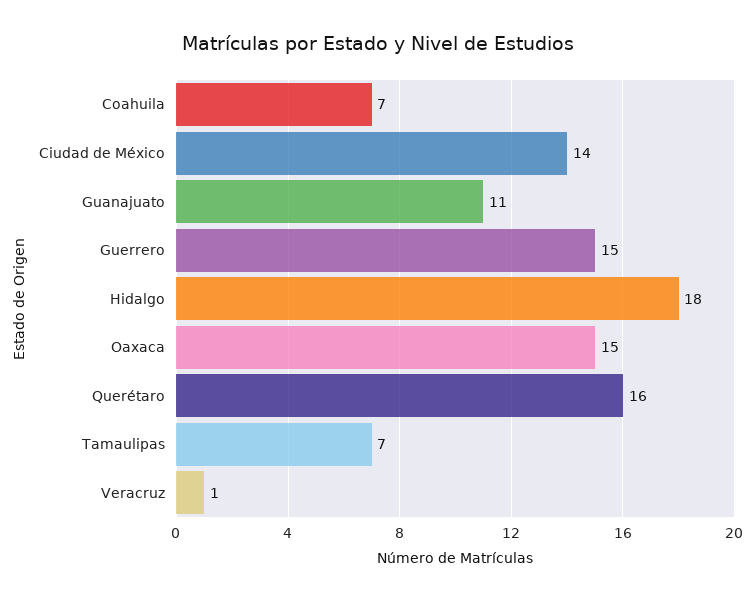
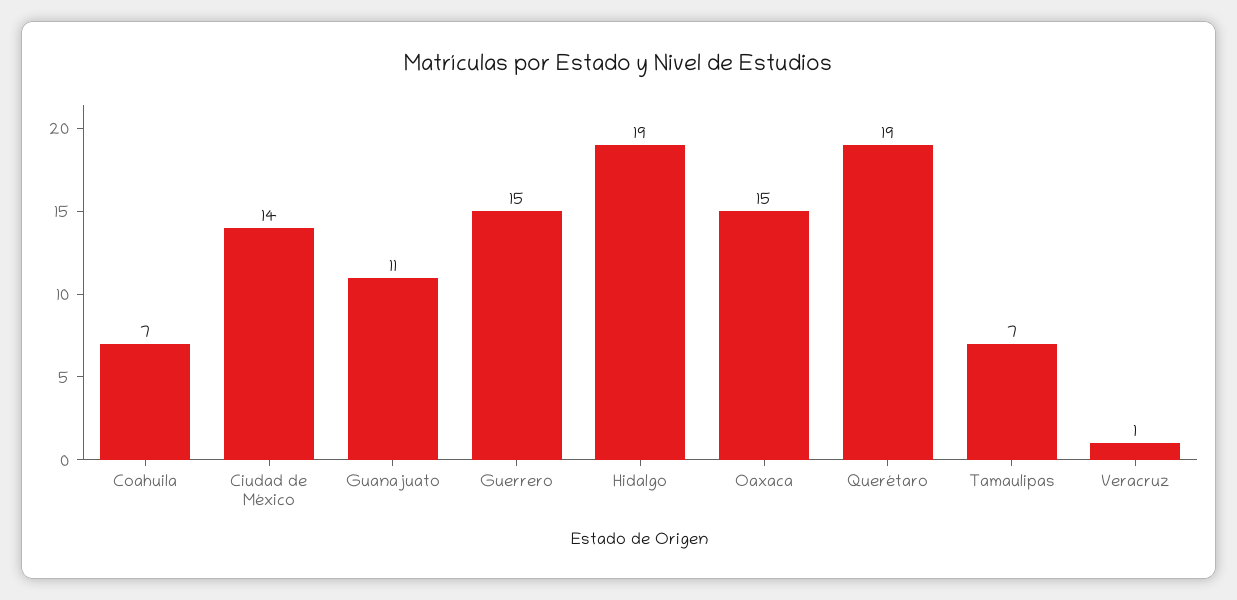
Hidalgo: 18 -> 19
Querétaro: 16 -> 19

